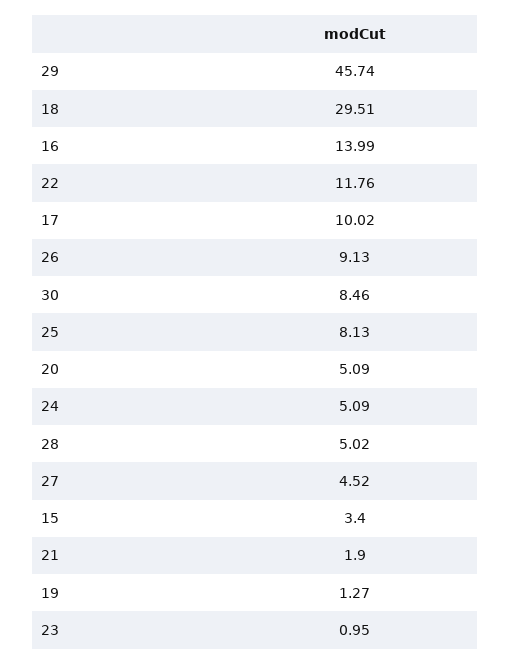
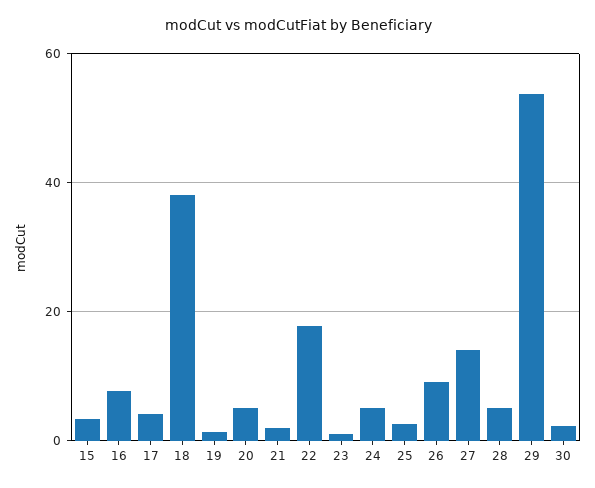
29: 45.74 -> 54
18: 29.51 -> 38
16: 13.99 -> 8
22: 11.76 -> 18
17: 10.02 -> 4
30: 8.46 -> 2
25: 8.13 -> 2
27: 4.52 -> 14

